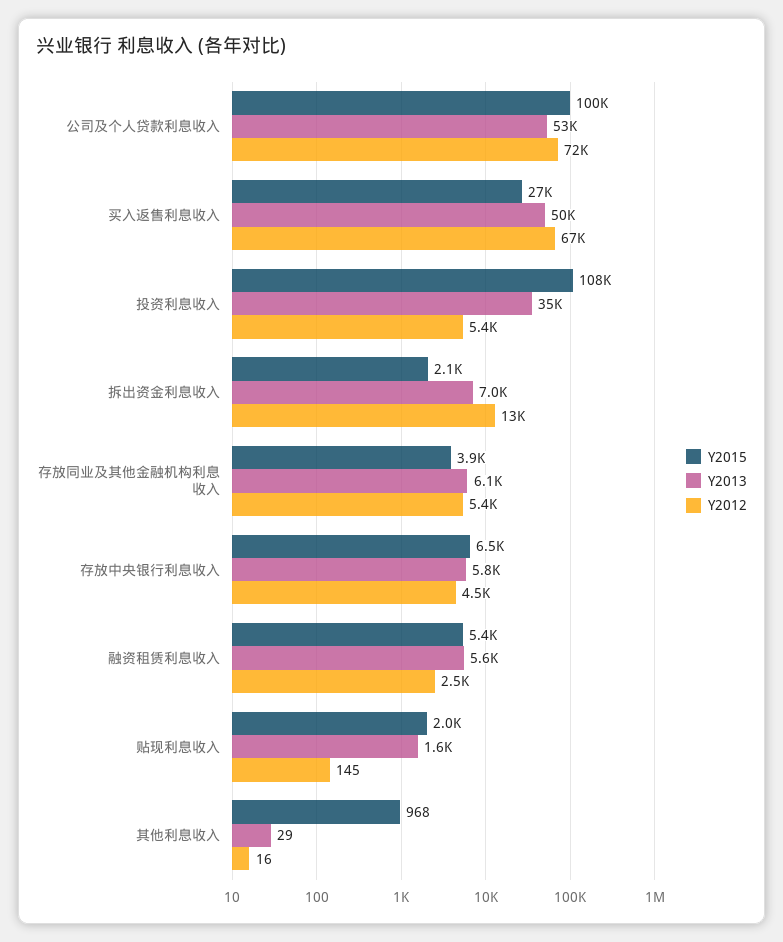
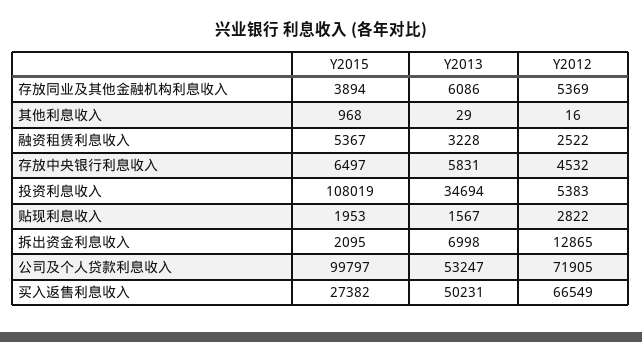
Y2013, 融资租赁利息收入: 5600 -> 3228
Y2012, 贴现利息收入: 145 -> 2822

